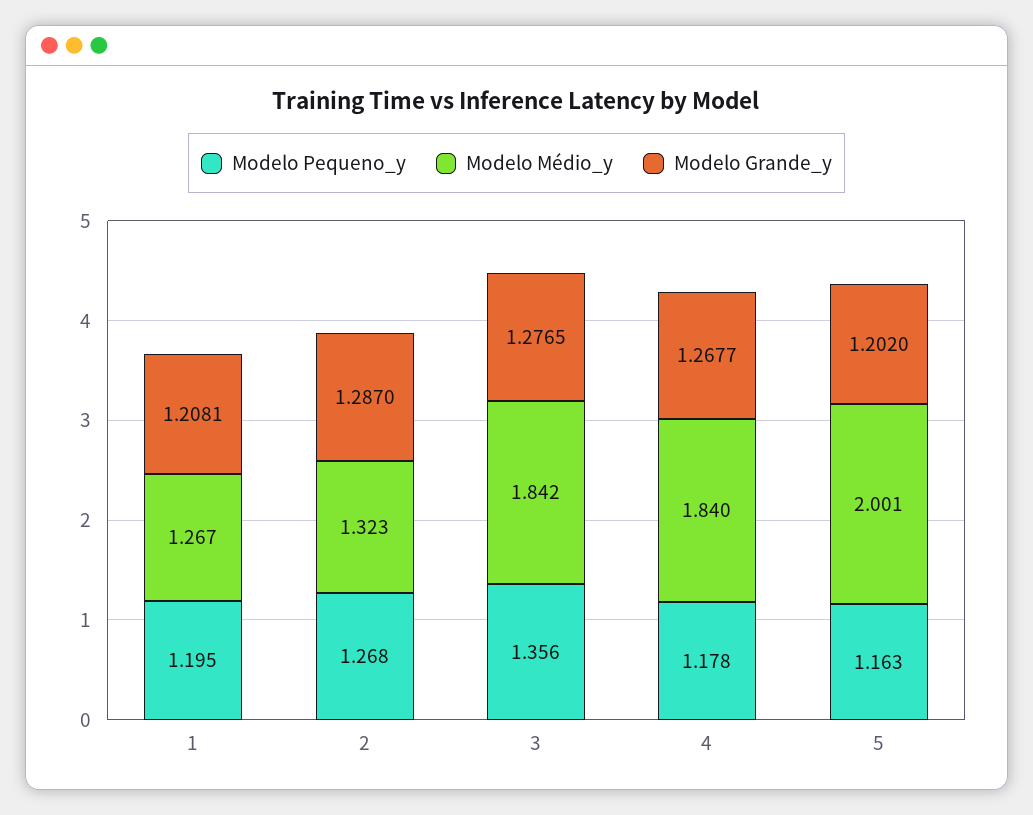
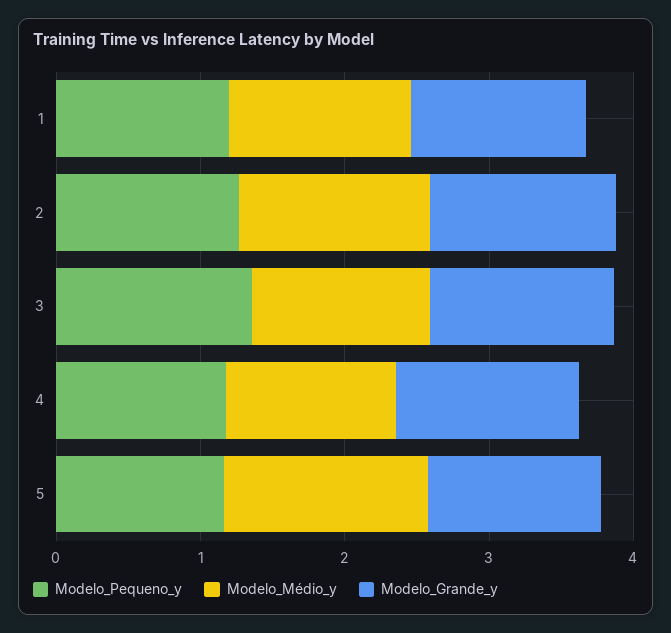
Modelo Médio_y, 3: 1.842 -> 1.2
Modelo Médio_y, 4: 1.84 -> 1.2
Modelo Médio_y, 5: 2.001 -> 1.4

